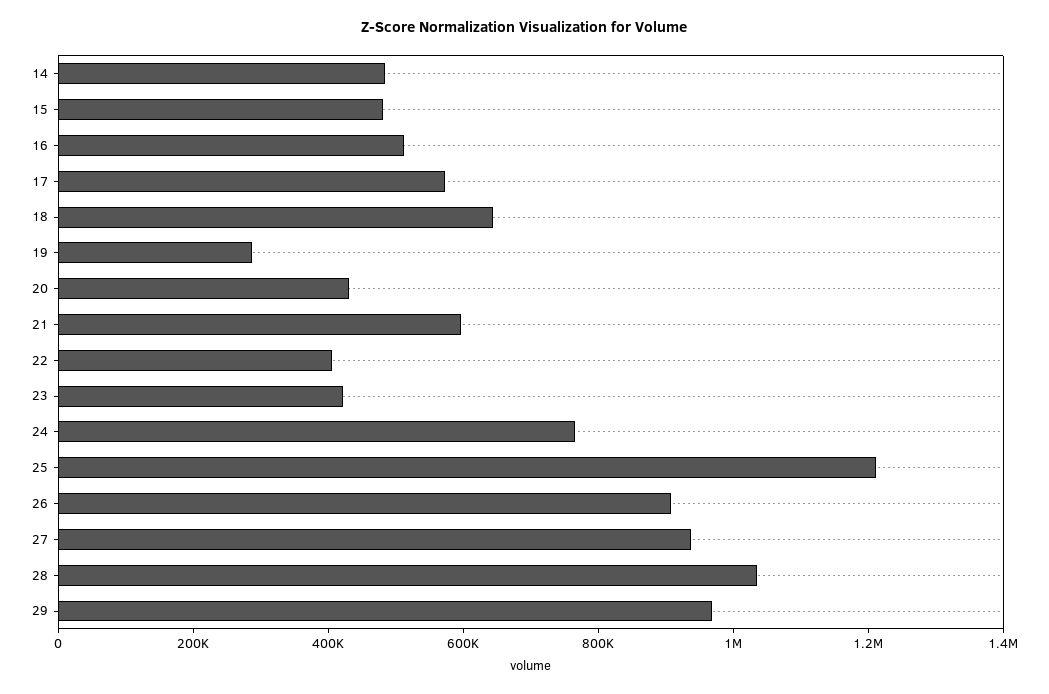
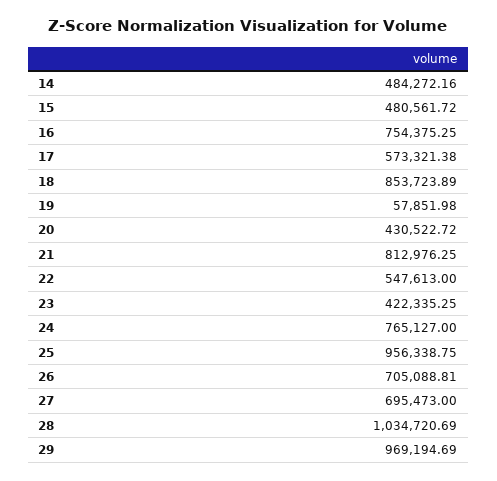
16: 500000 -> 754375.25
18: 650000 -> 853723.89
19: 300000 -> 57851.98
21: 600000 -> 812976.25
22: 400000 -> 547613
25: 1200000 -> 956338.75
26: 900000 -> 705088.81
27: 950000 -> 695473

